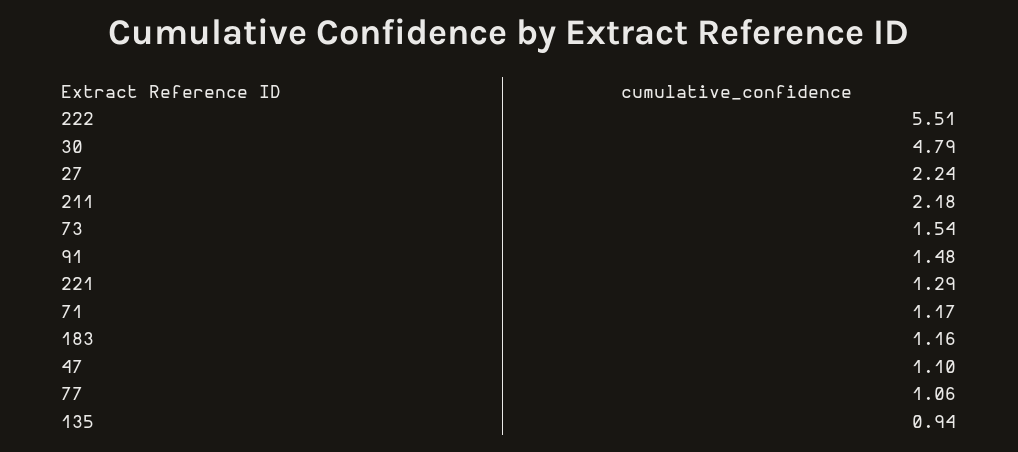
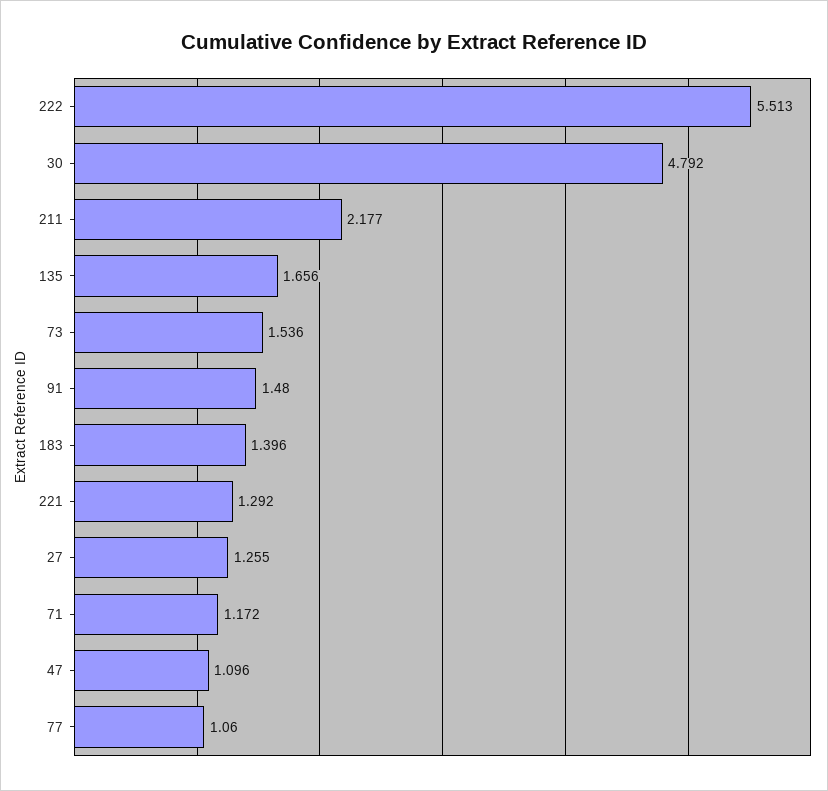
27: 2.24 -> 1.255
183: 1.16 -> 1.396
135: 0.94 -> 1.656

